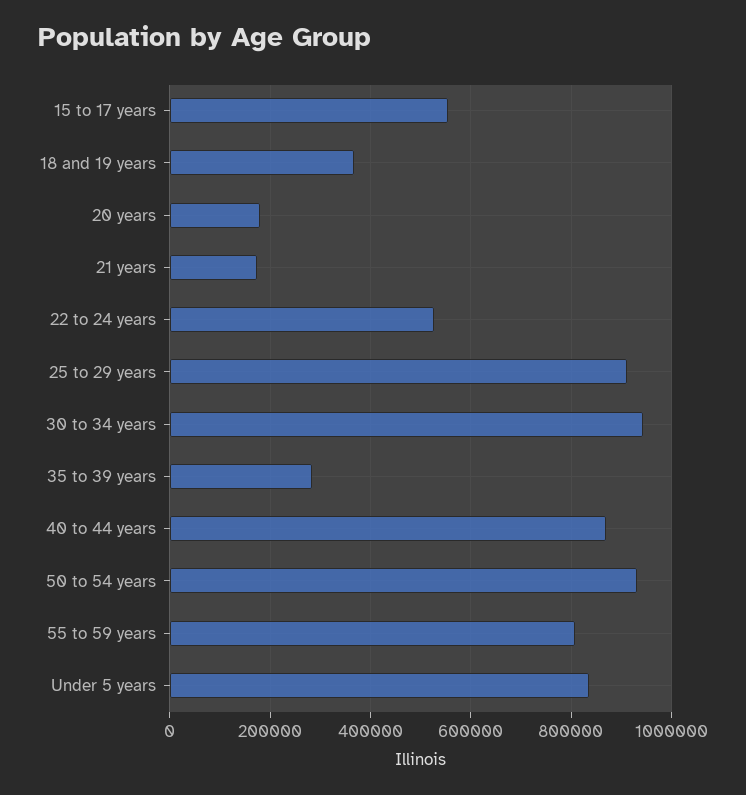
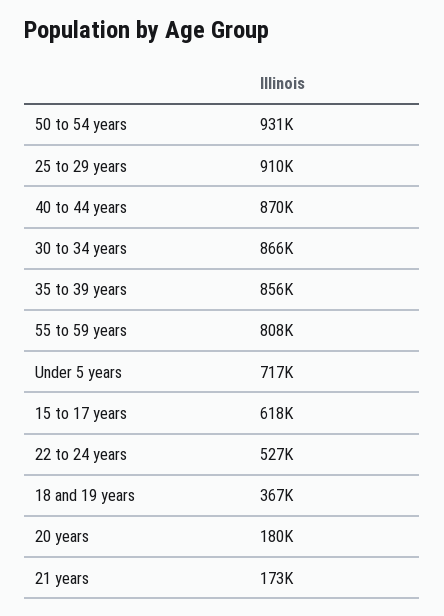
15 to 17 years: 560000 -> 618000
30 to 34 years: 940000 -> 866000
35 to 39 years: 280000 -> 856000
Under 5 years: 840000 -> 717000

